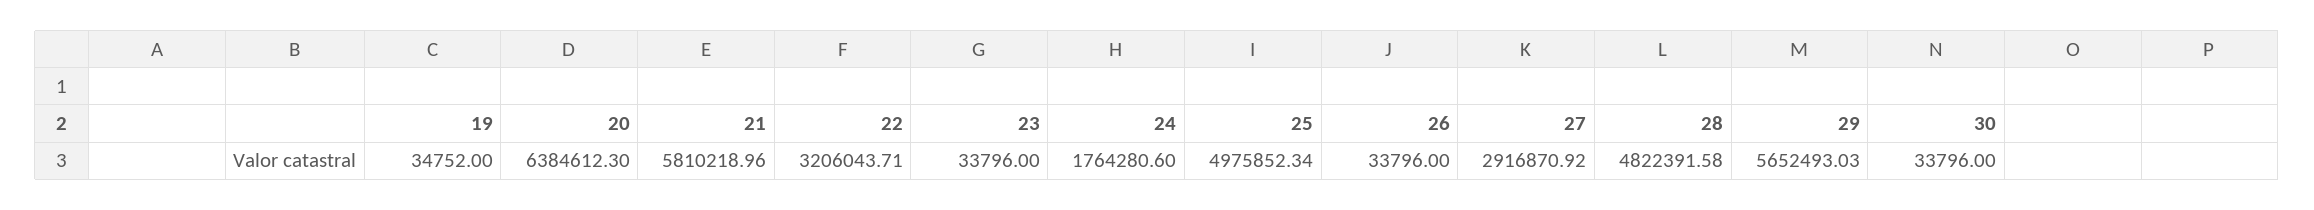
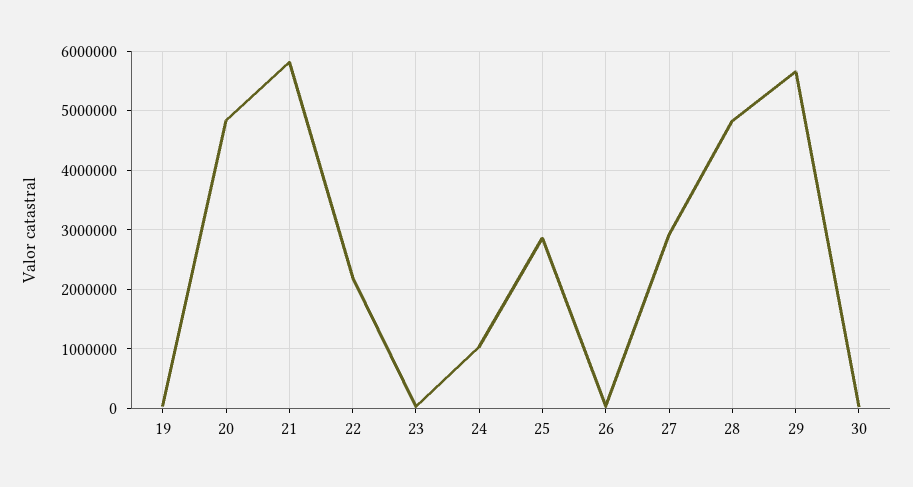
20: 6384612.3 -> 4800000
22: 3206043.71 -> 2200000
24: 1764280.6 -> 1000000
25: 4975852.34 -> 2800000

